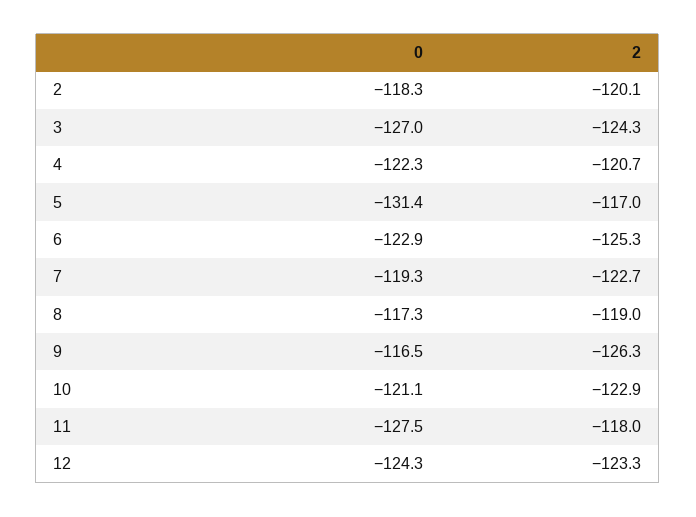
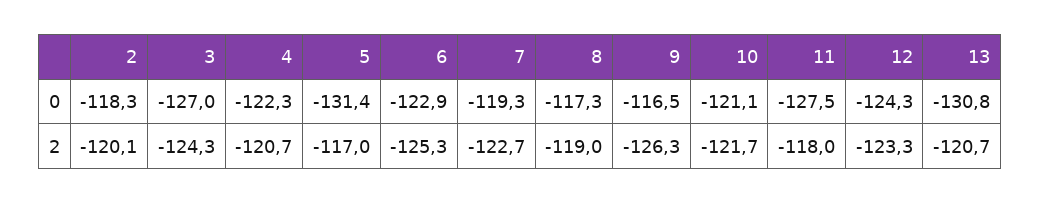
2, 10: -122.9 -> -121.7
0, 13: none -> -130.8
2, 13: none -> -120.7

